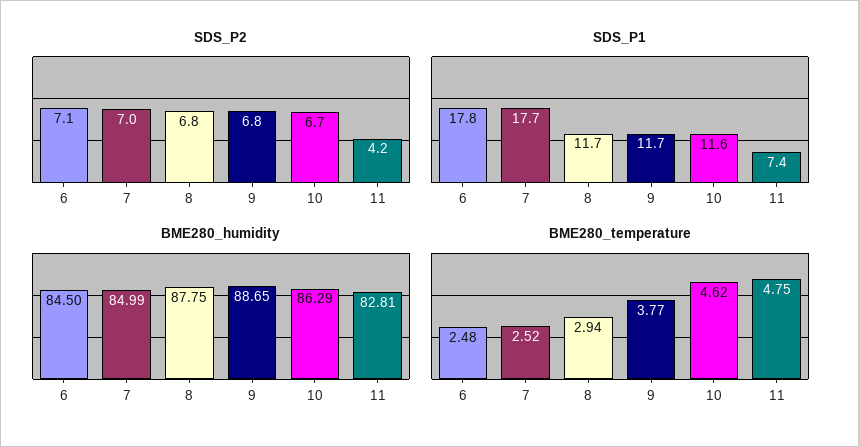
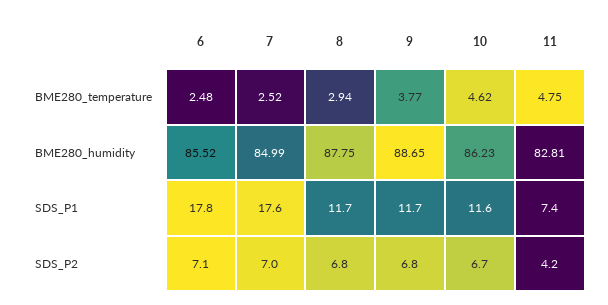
SDS_P1, 7: 17.7 -> 17.6
BME280_humidity, 6: 84.5 -> 85.52
BME280_humidity, 10: 86.29 -> 86.23

